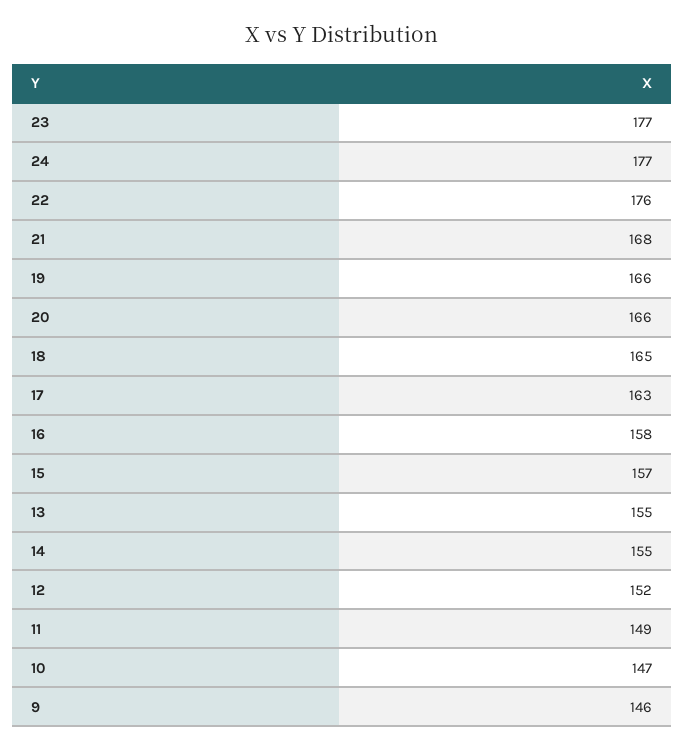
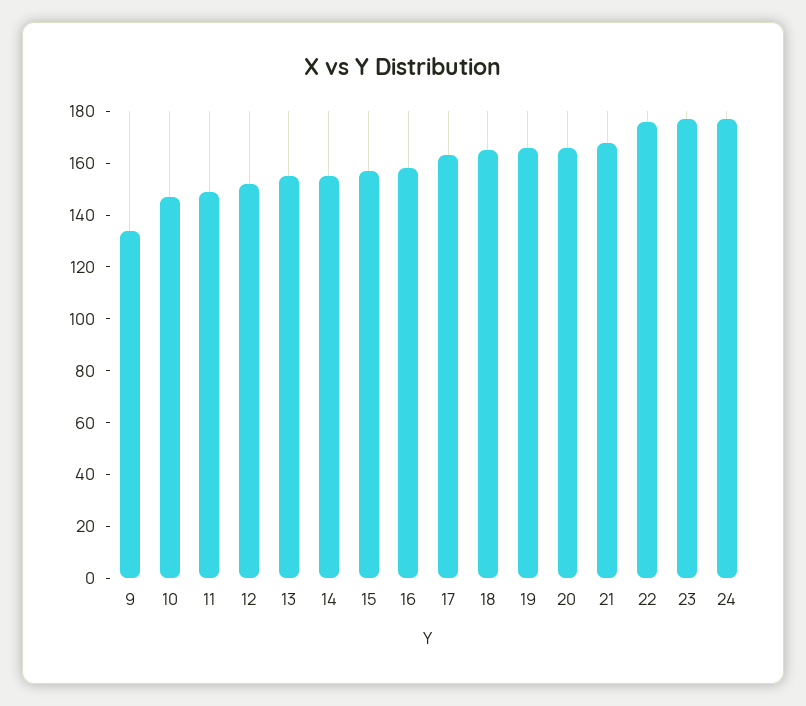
9: 146 -> 135

